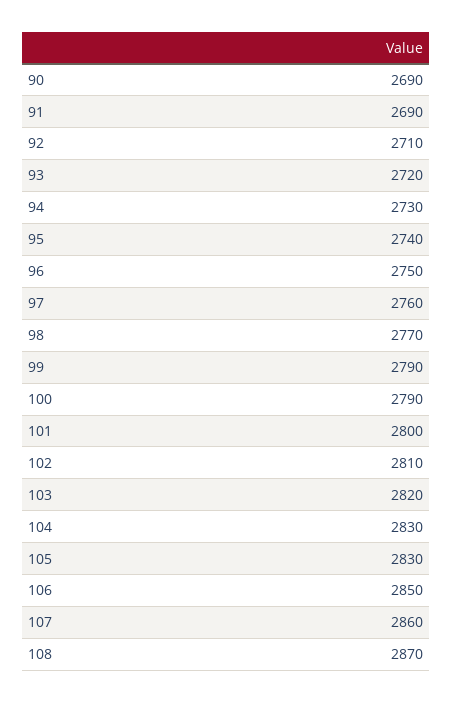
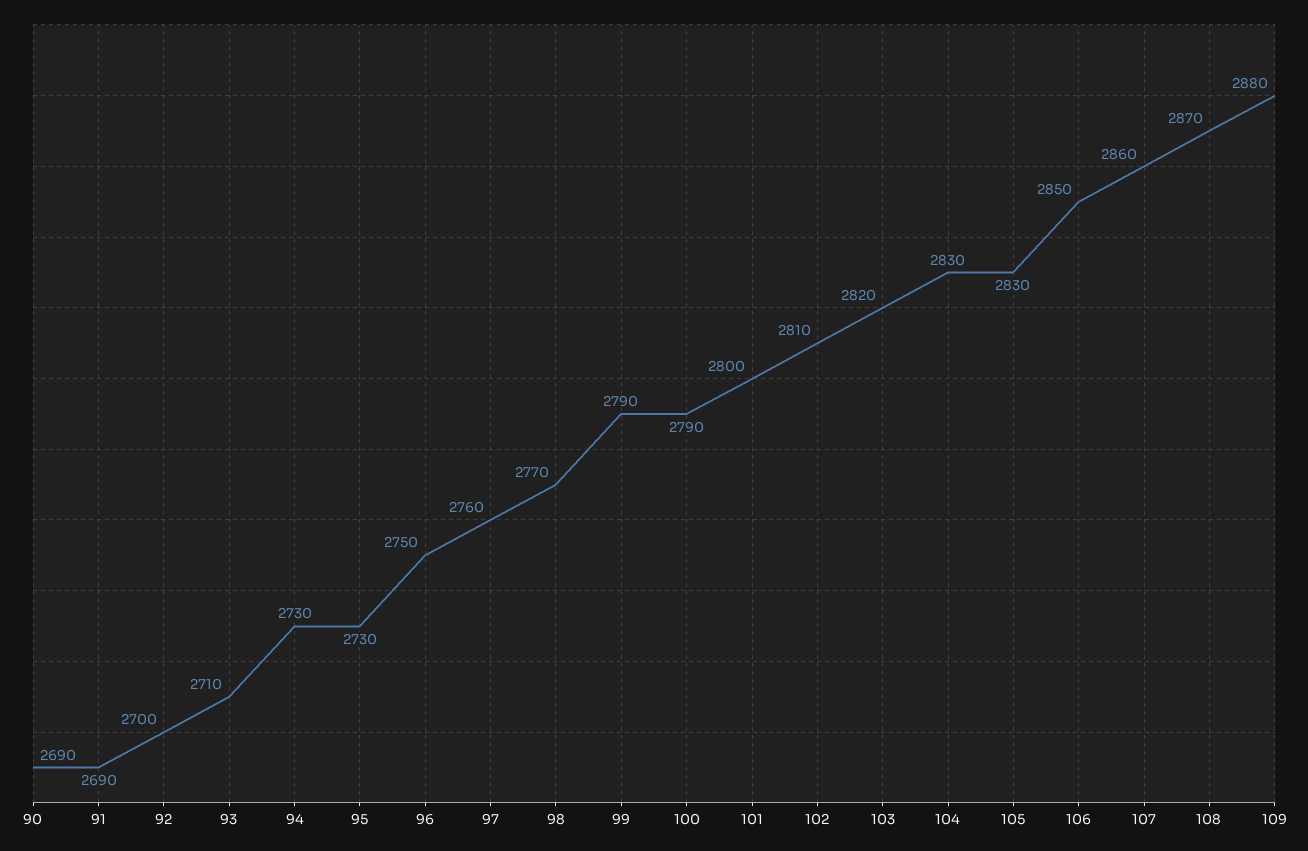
92: 2710 -> 2700
93: 2720 -> 2710
95: 2740 -> 2730
109: none -> 2880

